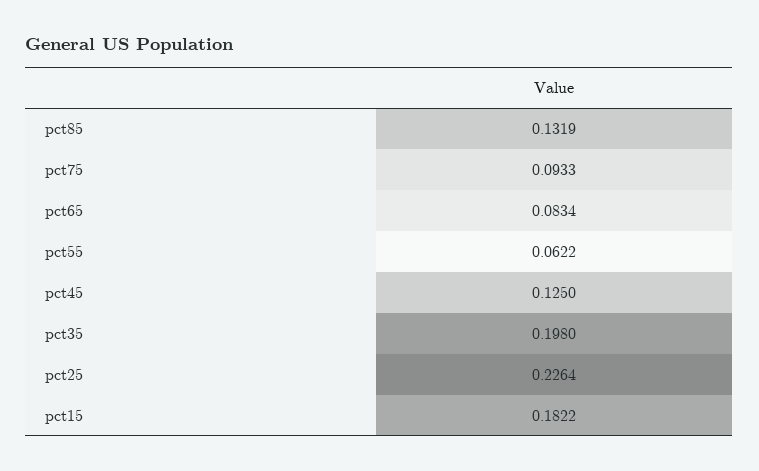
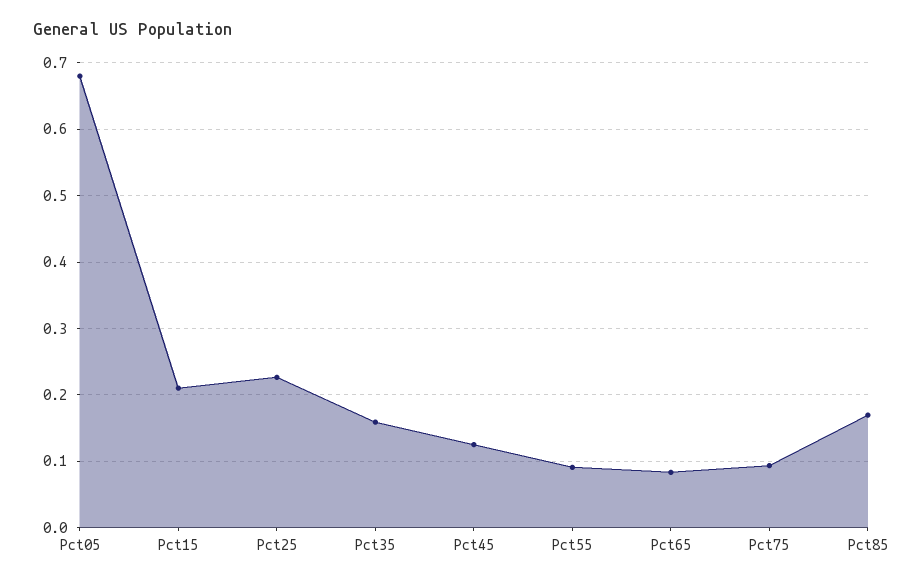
pct85: 0.1319 -> 0.17
pct55: 0.0622 -> 0.09
pct35: 0.198 -> 0.16
pct15: 0.1822 -> 0.21
Pct05: none -> 0.68

